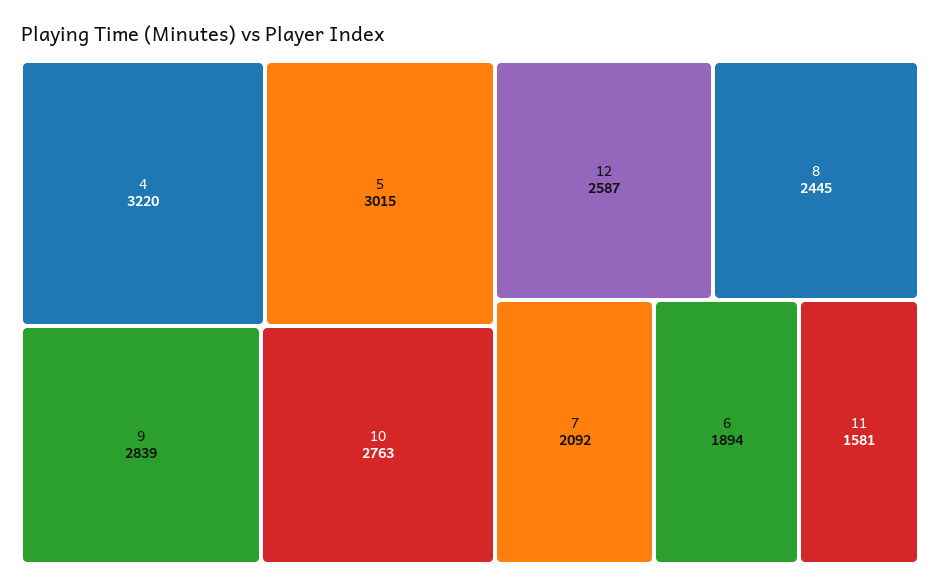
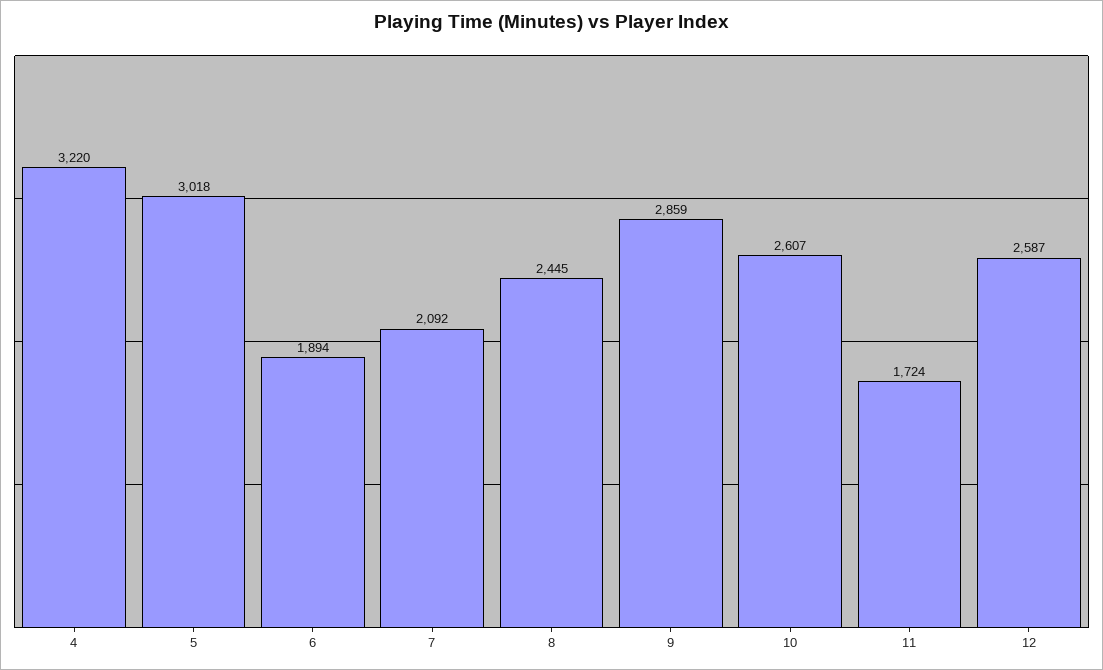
5: 3015 -> 3018
9: 2839 -> 2859
10: 2763 -> 2607
11: 1581 -> 1724

